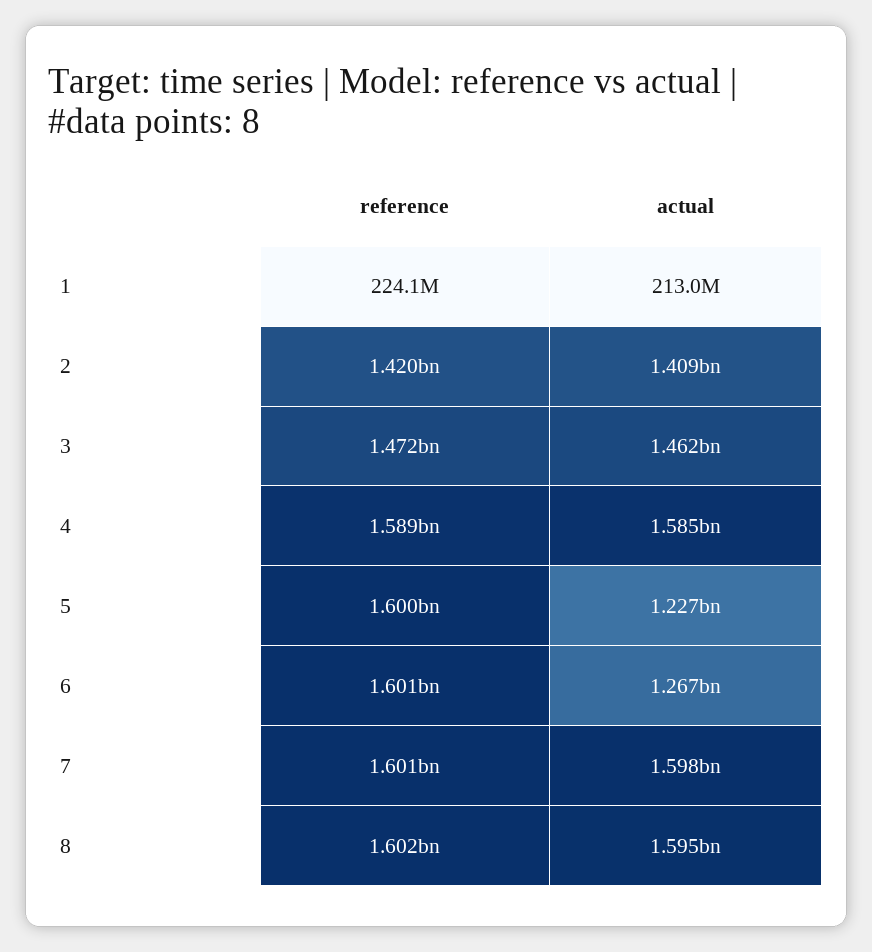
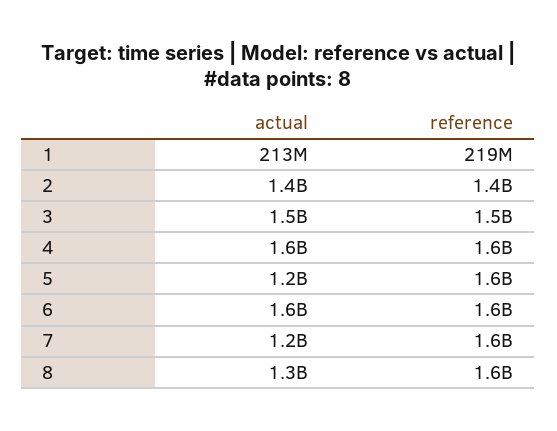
reference, 1: 224100000 -> 219000000
actual, 6: 1267000000 -> 1600000000
actual, 7: 1598000000 -> 1200000000
actual, 8: 1595000000 -> 1300000000

